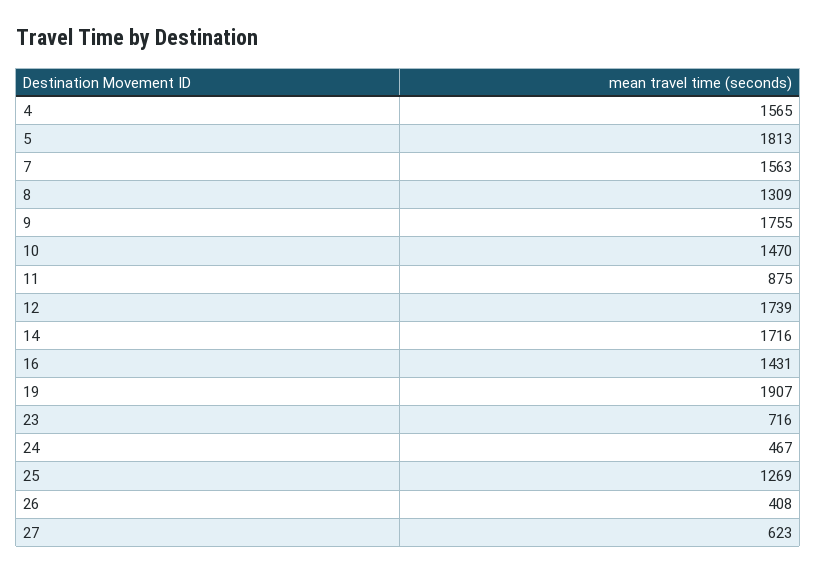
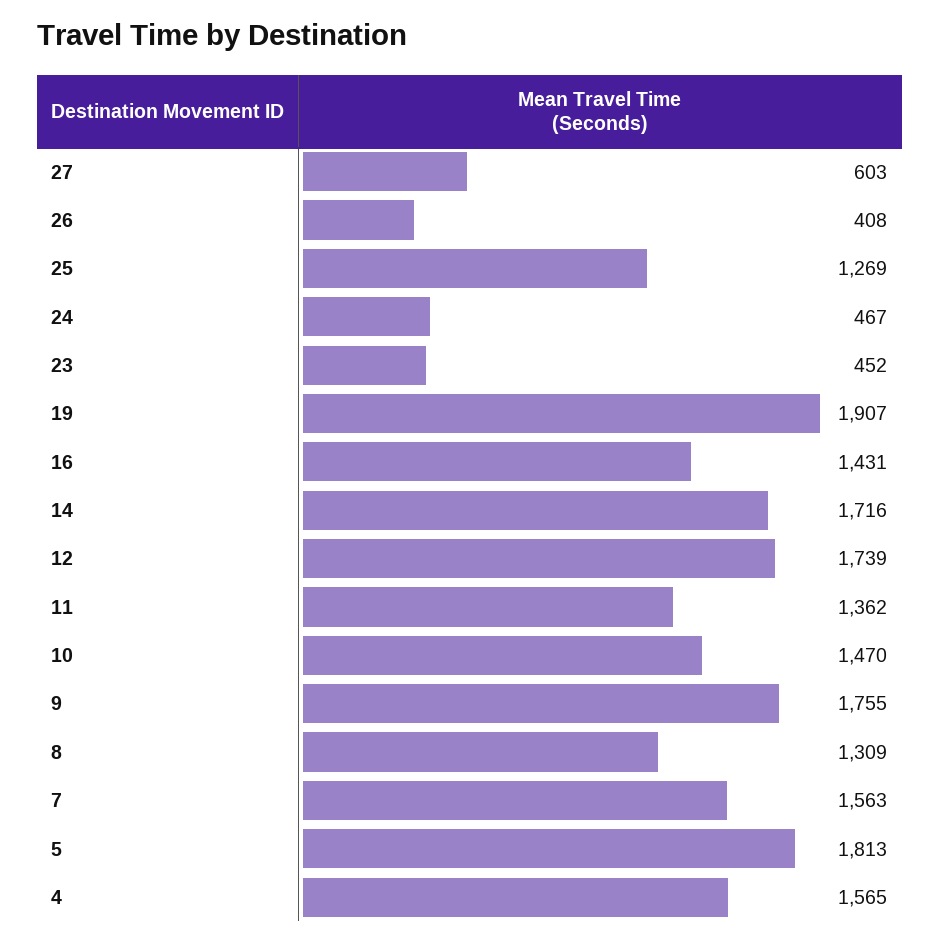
11: 875 -> 1362
23: 716 -> 452
27: 623 -> 603

